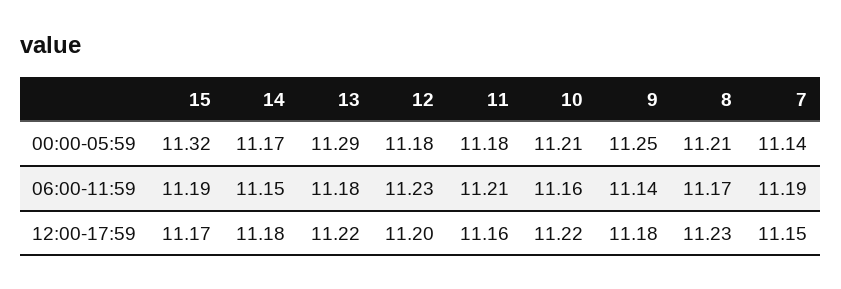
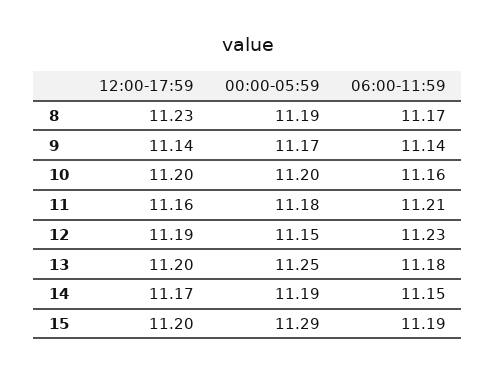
15, 00:00-05:59: 11.32 -> 11.29
14, 00:00-05:59: 11.17 -> 11.19
13, 00:00-05:59: 11.29 -> 11.25
12, 00:00-05:59: 11.18 -> 11.15
10, 00:00-05:59: 11.21 -> 11.2
9, 00:00-05:59: 11.25 -> 11.17
8, 00:00-05:59: 11.21 -> 11.19
7, 00:00-05:59: 11.14 -> none
7, 06:00-11:59: 11.19 -> none
15, 12:00-17:59: 11.17 -> 11.2
14, 12:00-17:59: 11.18 -> 11.17
13, 12:00-17:59: 11.22 -> 11.2
12, 12:00-17:59: 11.2 -> 11.19
10, 12:00-17:59: 11.22 -> 11.2
9, 12:00-17:59: 11.18 -> 11.14
7, 12:00-17:59: 11.15 -> none

